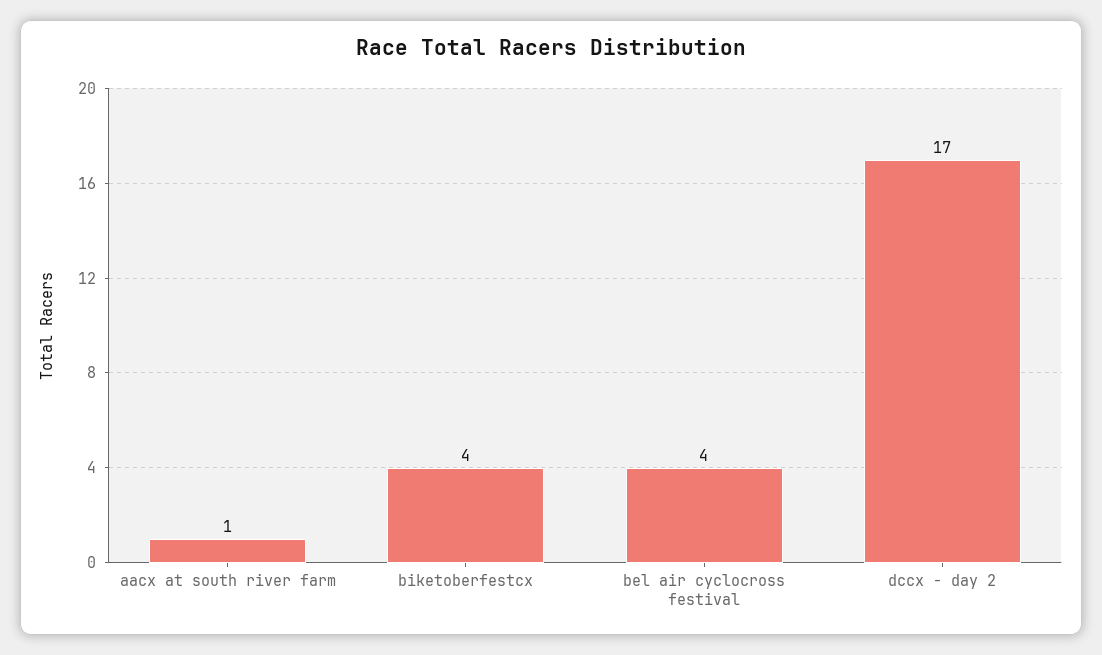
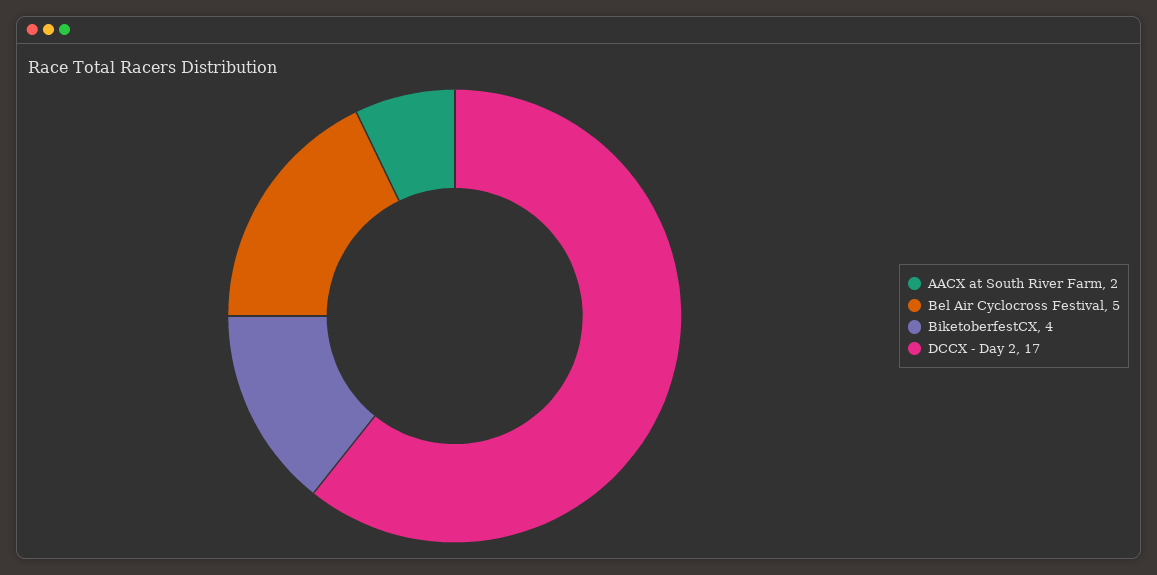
aacx at south river farm: 1 -> 2
bel air cyclocross festival: 4 -> 5

